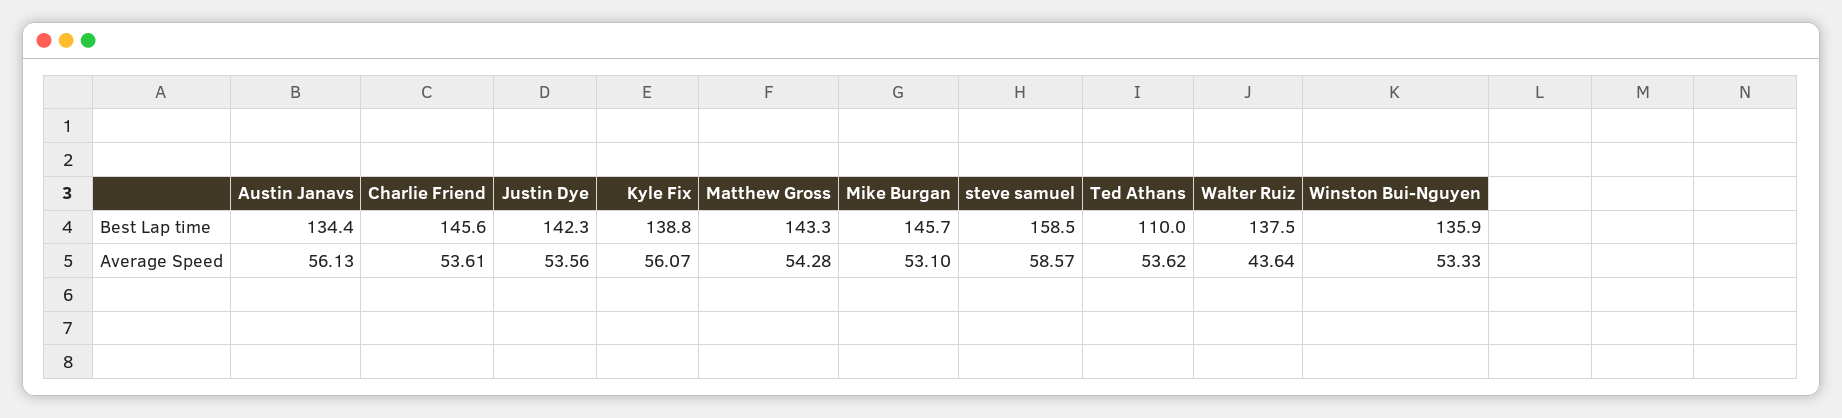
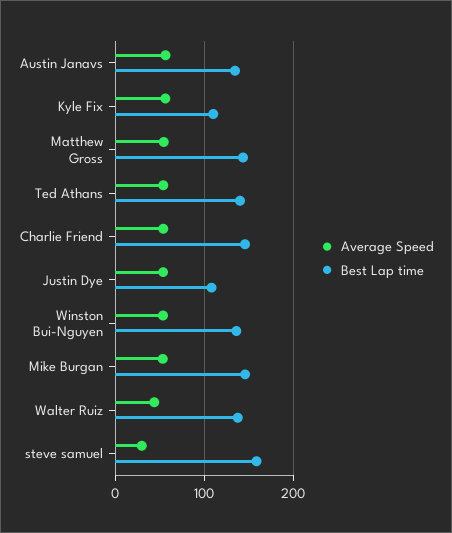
Best Lap time, Justin Dye: 142.3 -> 110
Best Lap time, Kyle Fix: 138.8 -> 110
Best Lap time, Ted Athans: 110 -> 140
Average Speed, steve samuel: 58.57 -> 30

